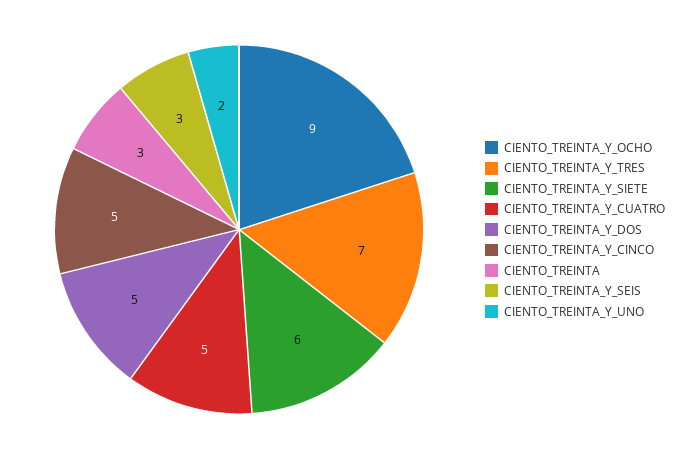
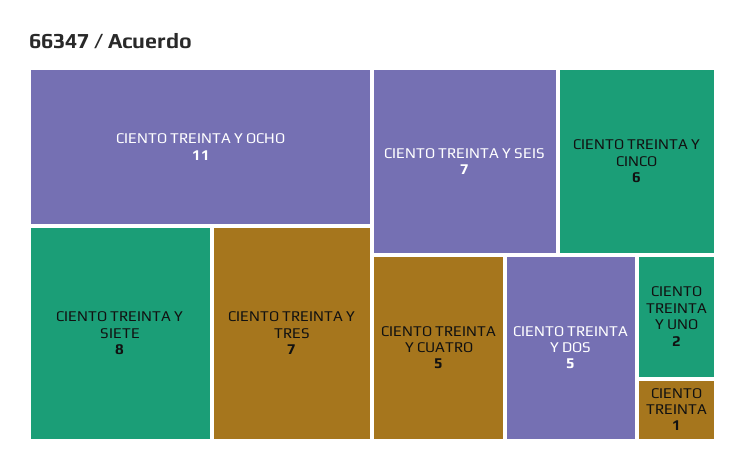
CIENTO_TREINTA_Y_OCHO: 9 -> 11
CIENTO_TREINTA_Y_SIETE: 6 -> 8
CIENTO_TREINTA_Y_CINCO: 5 -> 6
CIENTO_TREINTA: 3 -> 1
CIENTO_TREINTA_Y_SEIS: 3 -> 7

